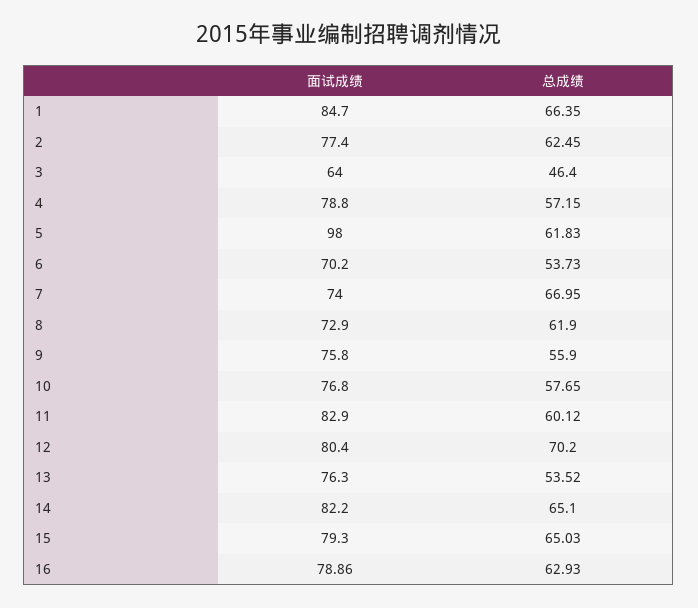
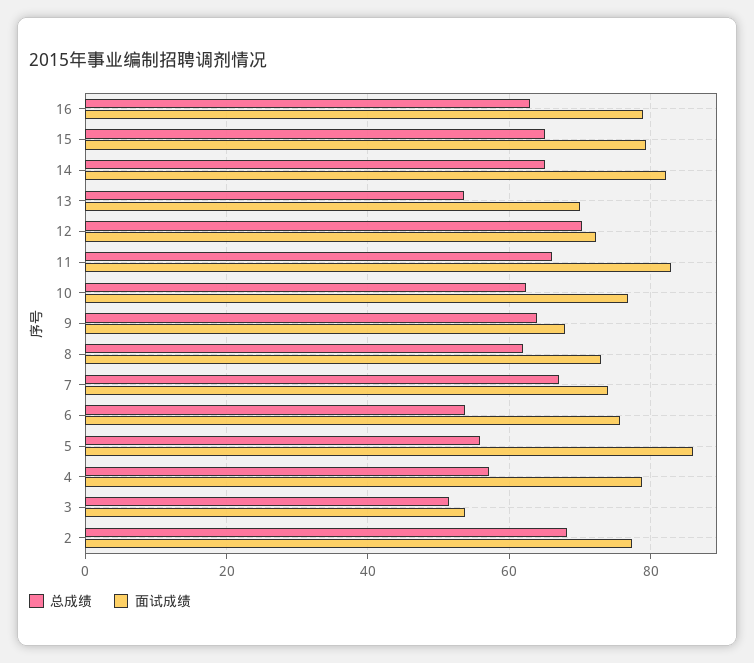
面试成绩, 1: 84.7 -> none
总成绩, 1: 66.35 -> none
总成绩, 2: 62.45 -> 68
面试成绩, 3: 64 -> 54
总成绩, 3: 46.4 -> 52
面试成绩, 5: 98 -> 86
总成绩, 5: 61.83 -> 56
面试成绩, 6: 70.2 -> 76
面试成绩, 9: 75.8 -> 68
总成绩, 9: 55.9 -> 64
总成绩, 10: 57.65 -> 62
总成绩, 11: 60.12 -> 66
面试成绩, 12: 80.4 -> 72
面试成绩, 13: 76.3 -> 70

